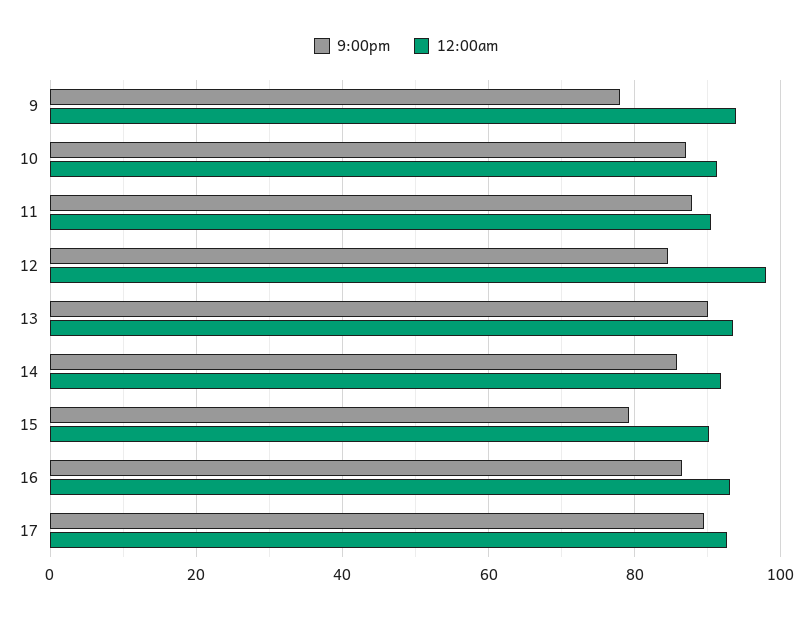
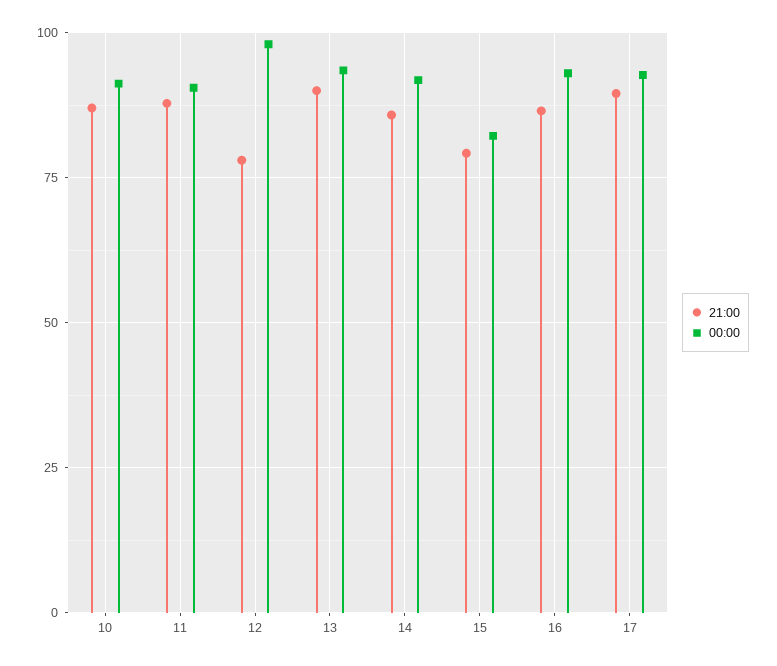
9:00pm, 9: 78 -> none
12:00am, 9: 94 -> none
9:00pm, 12: 84 -> 77.5
12:00am, 15: 90 -> 82.5

